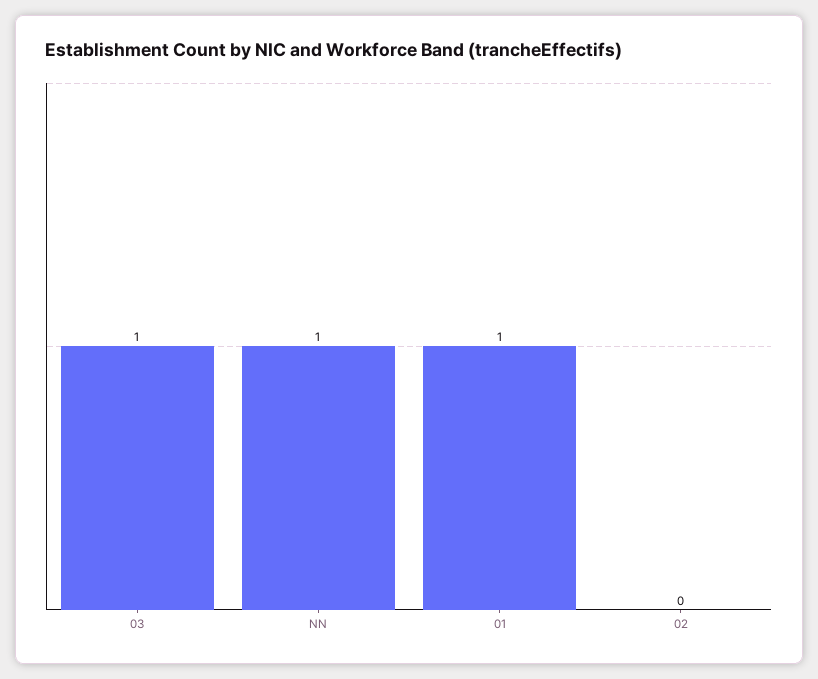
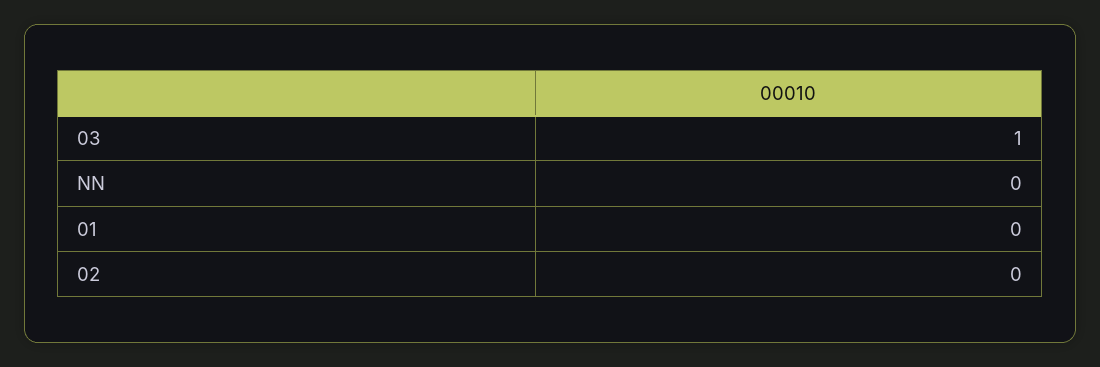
NN: 1 -> 0
01: 1 -> 0

